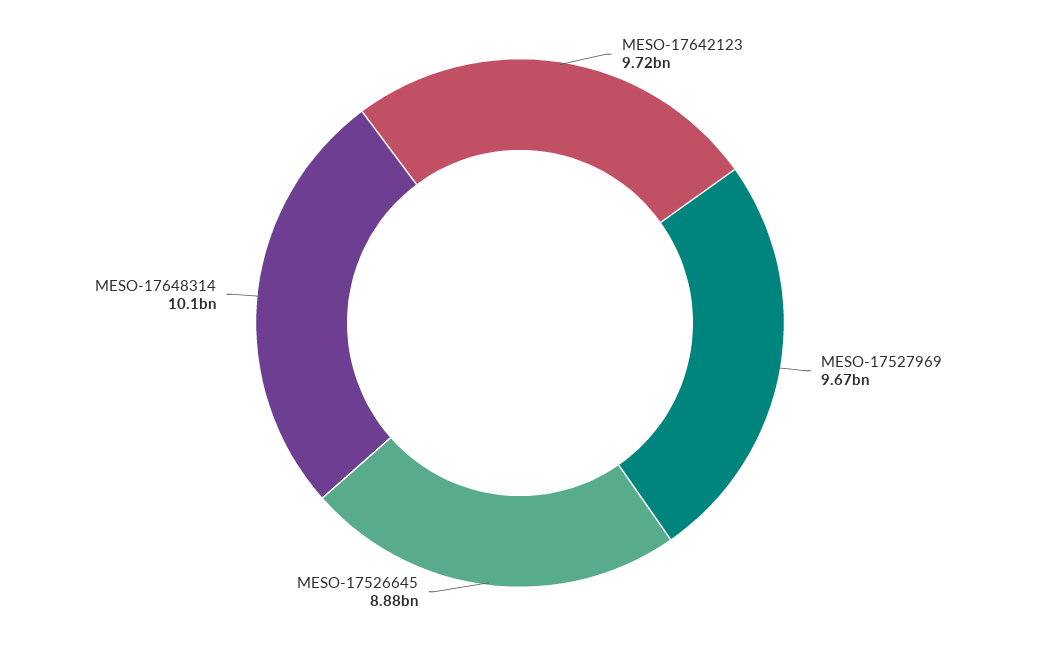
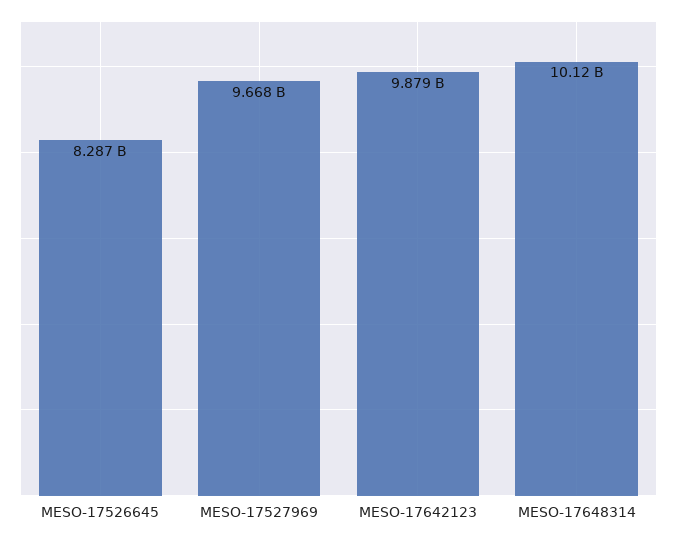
MESO-17642123: 9720000000 -> 9879000000
MESO-17526645: 8880000000 -> 8287000000

